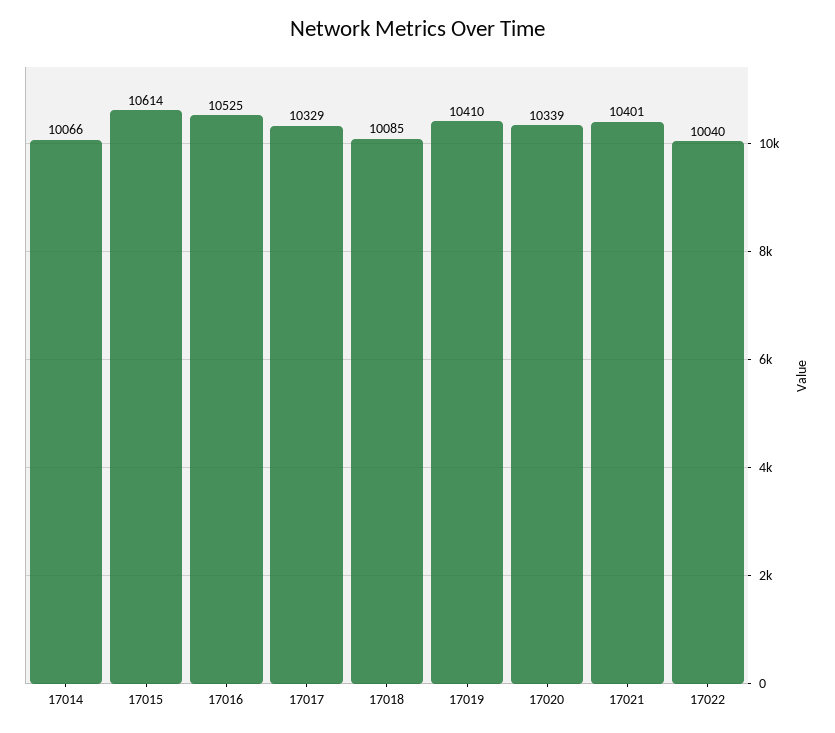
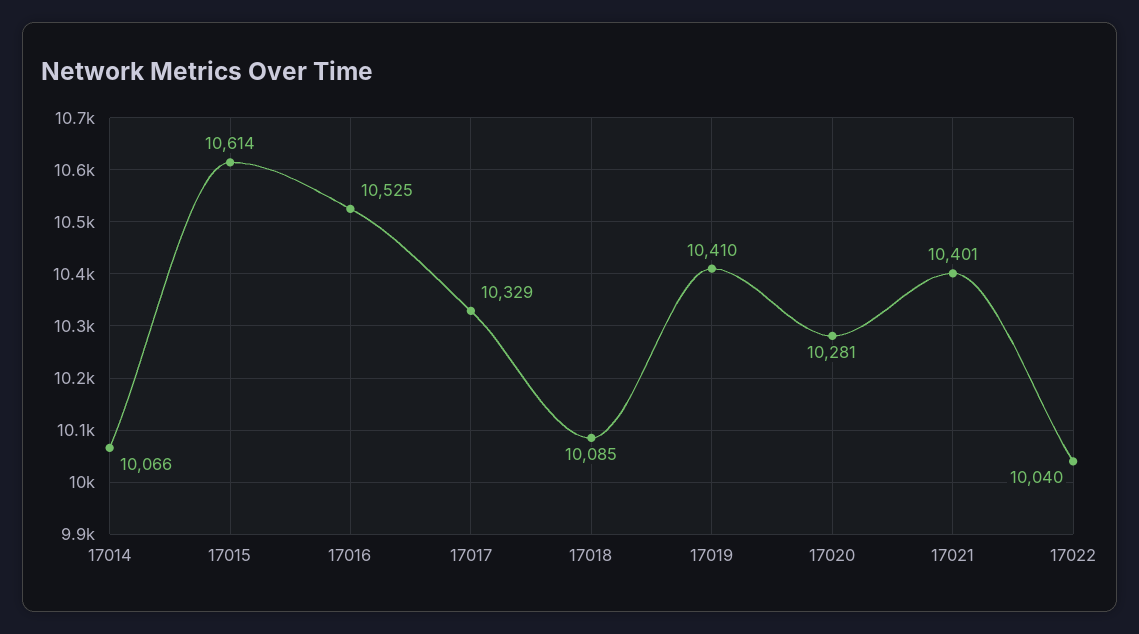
17020: 10339 -> 10281

